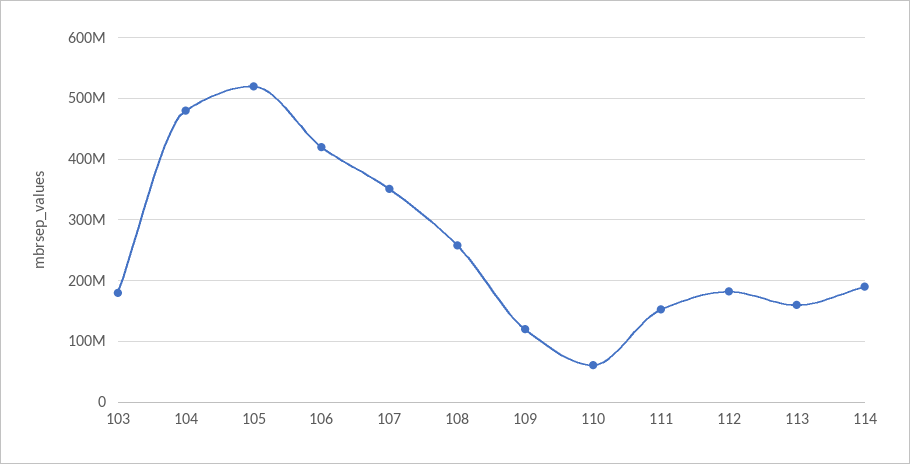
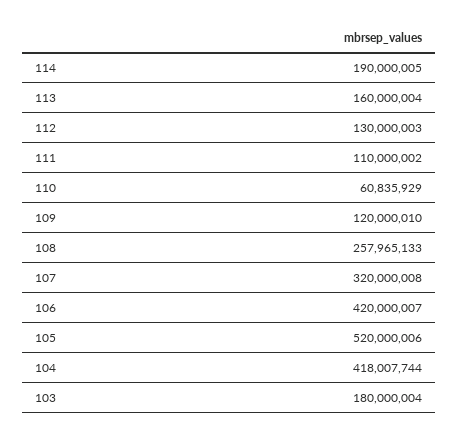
104: 480000000 -> 418007744
107: 350000000 -> 320000008
111: 150000000 -> 110000002
112: 180000000 -> 130000003

